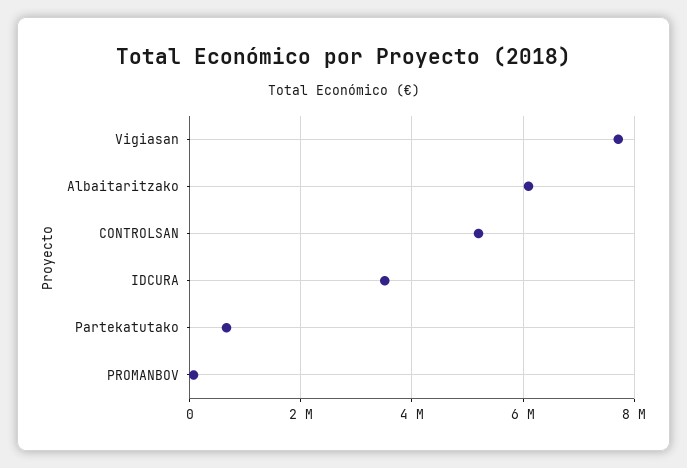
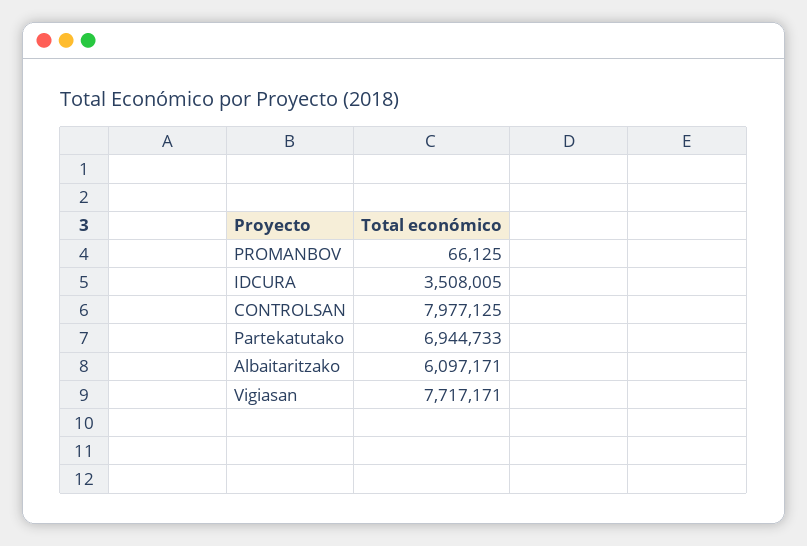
CONTROLSAN: 5200000 -> 7977125
Partekatutako: 600000 -> 6944733

